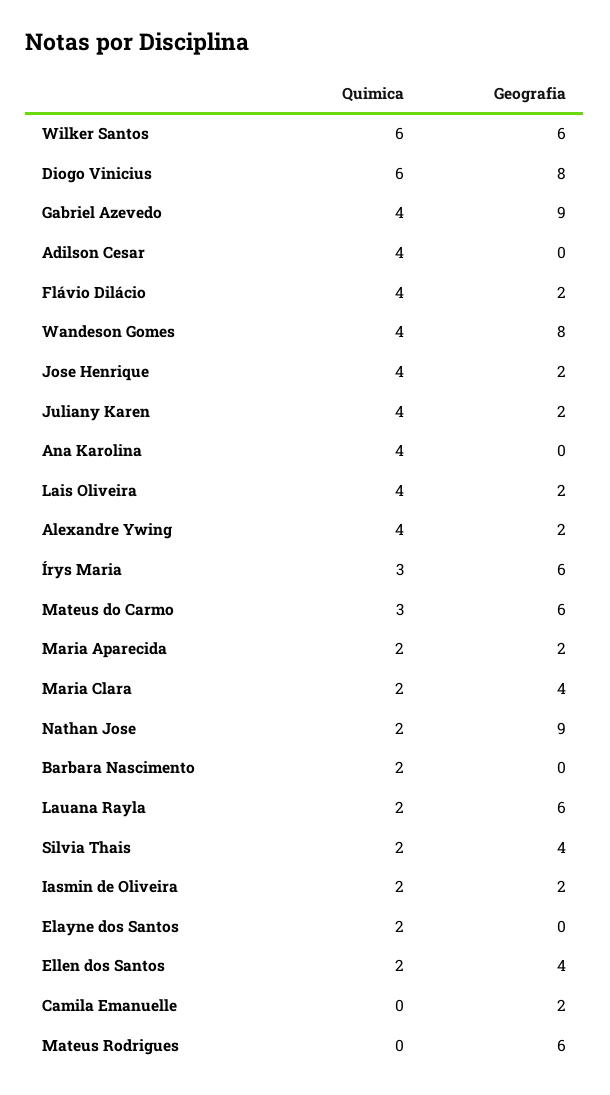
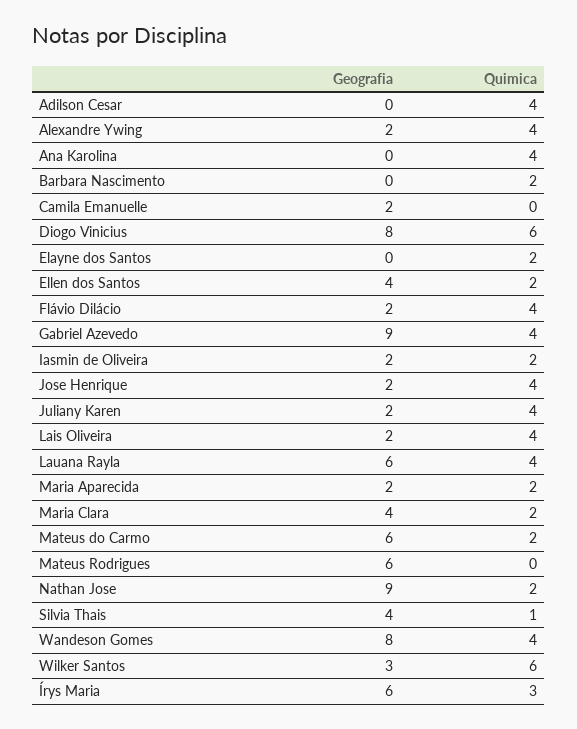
Geografia, Wilker Santos: 6 -> 3
Quimica, Mateus do Carmo: 3 -> 2
Quimica, Lauana Rayla: 2 -> 4
Quimica, Silvia Thais: 2 -> 1

